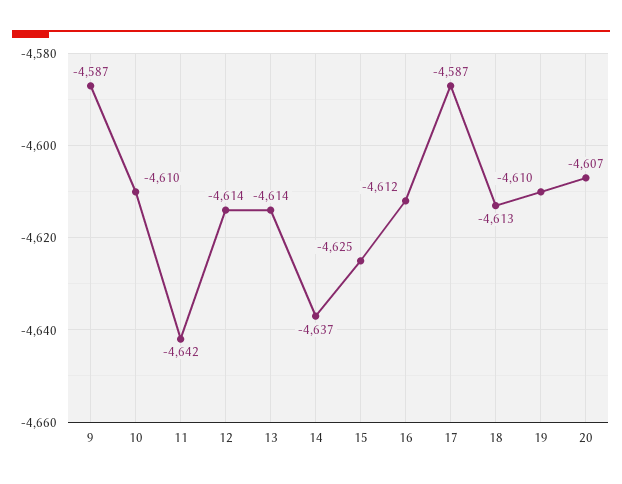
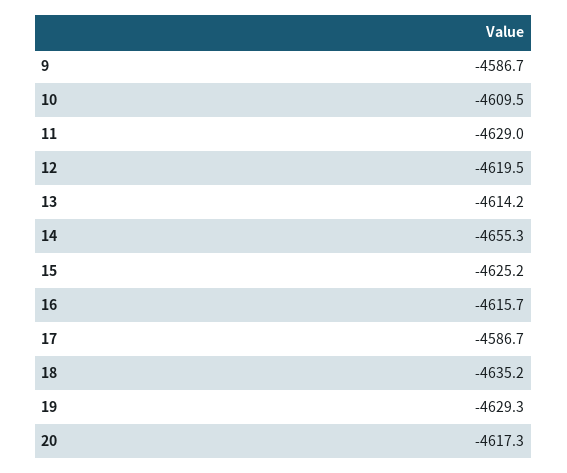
11: -4642 -> -4629
12: -4614 -> -4619.5
14: -4637 -> -4655.3
16: -4612 -> -4615.7
18: -4613 -> -4635.2
19: -4610 -> -4629.3
20: -4607 -> -4617.3

